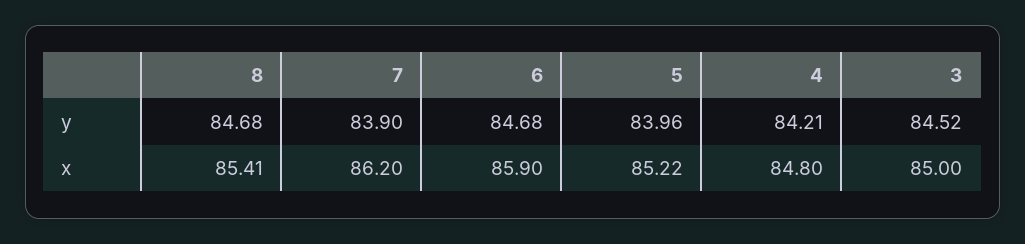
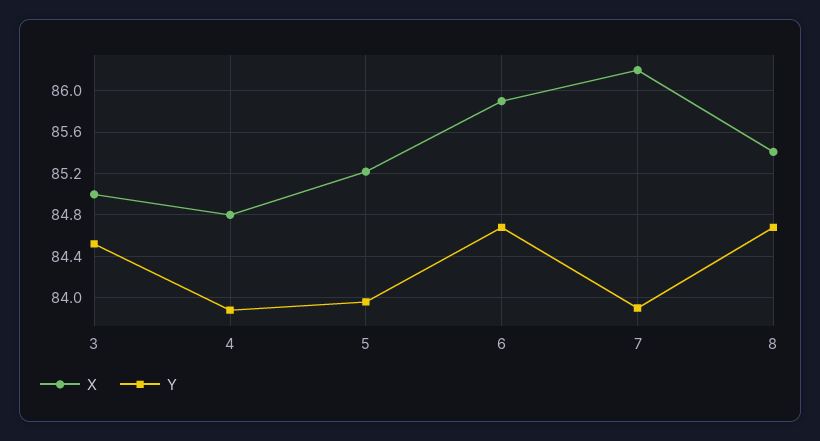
y, 4: 84.21 -> 83.9

